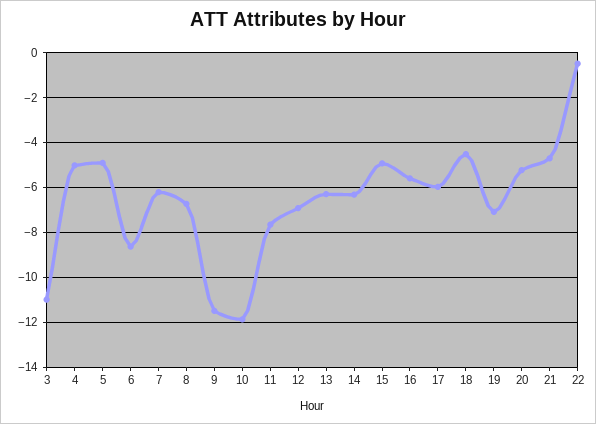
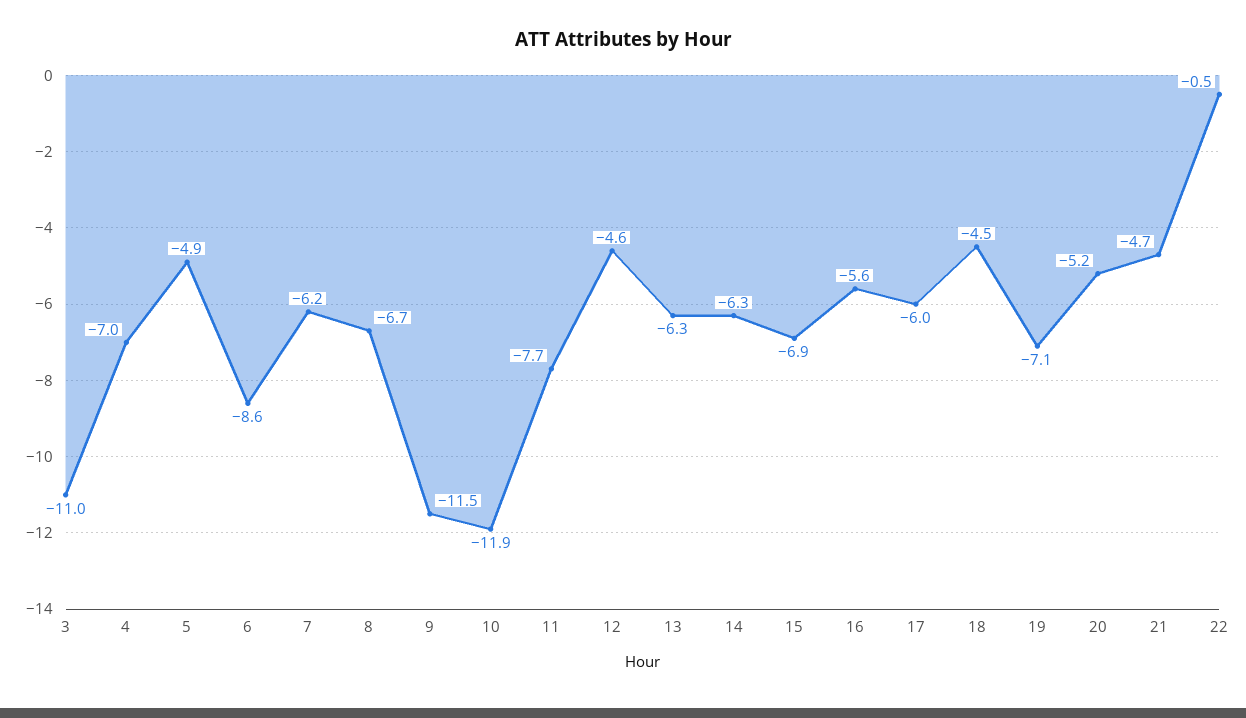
4: -5 -> -7
12: -7 -> -4.6
15: -5 -> -6.9

